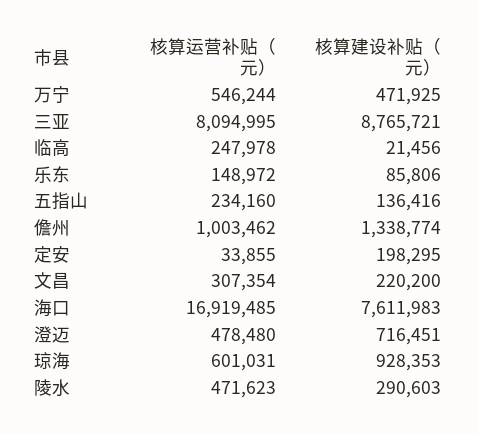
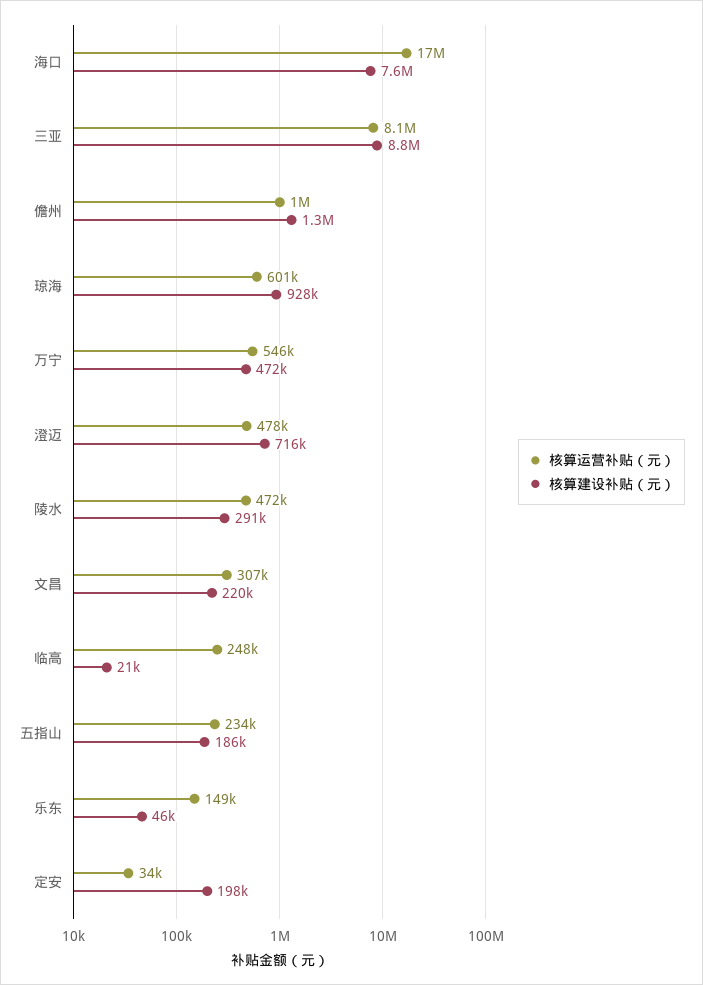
核算建设补贴（元）, 乐东: 85806 -> 46000
核算建设补贴（元）, 五指山: 136416 -> 186000

